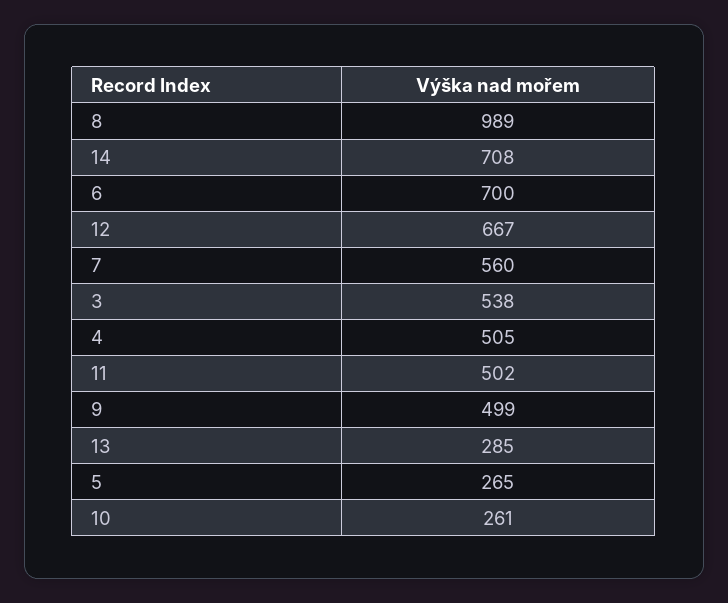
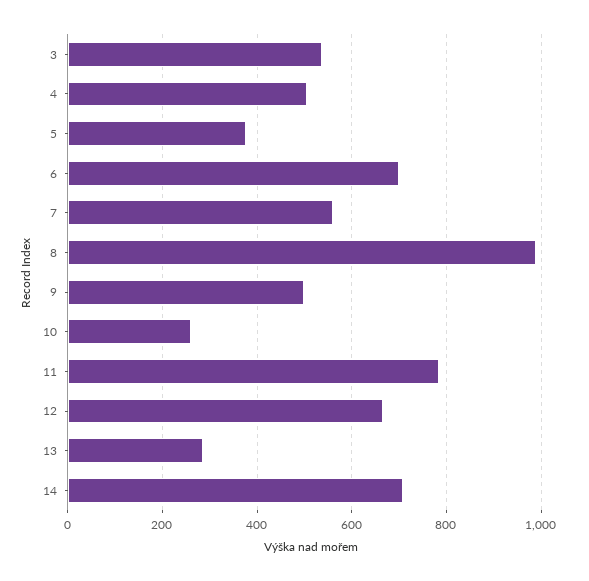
11: 502 -> 780
5: 265 -> 380

